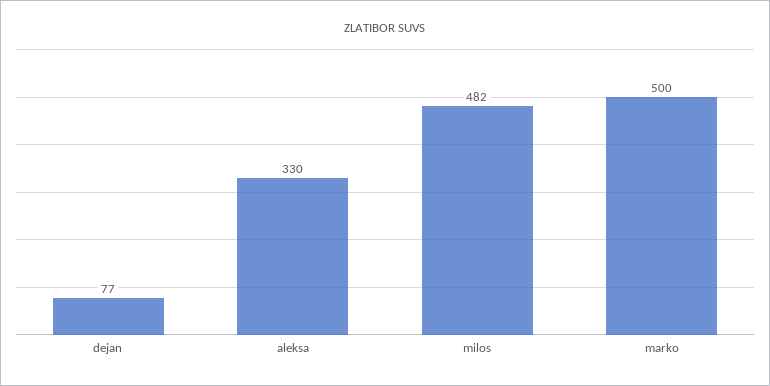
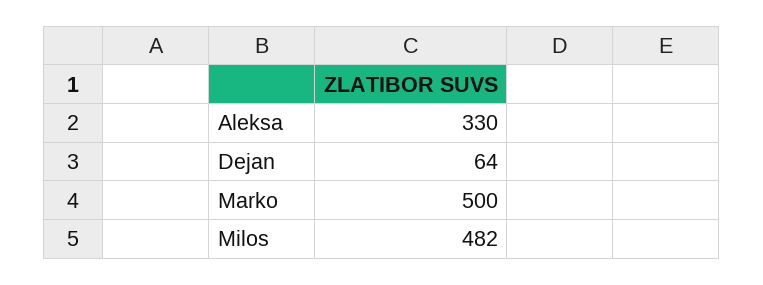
dejan: 77 -> 64

